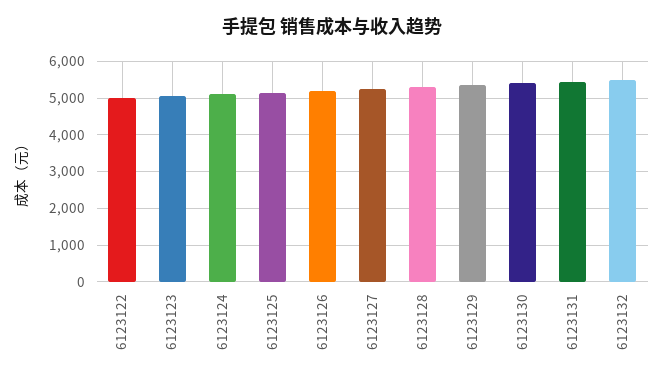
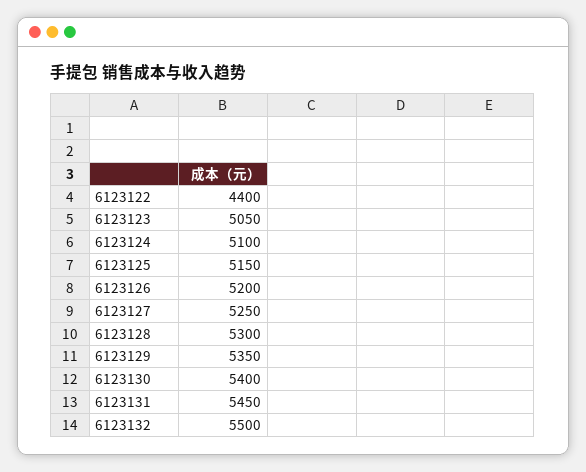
6123122: 5000 -> 4400

